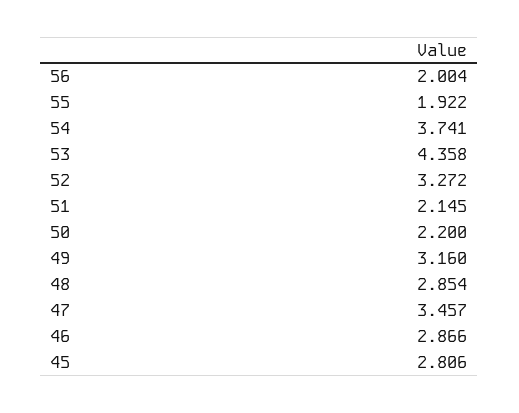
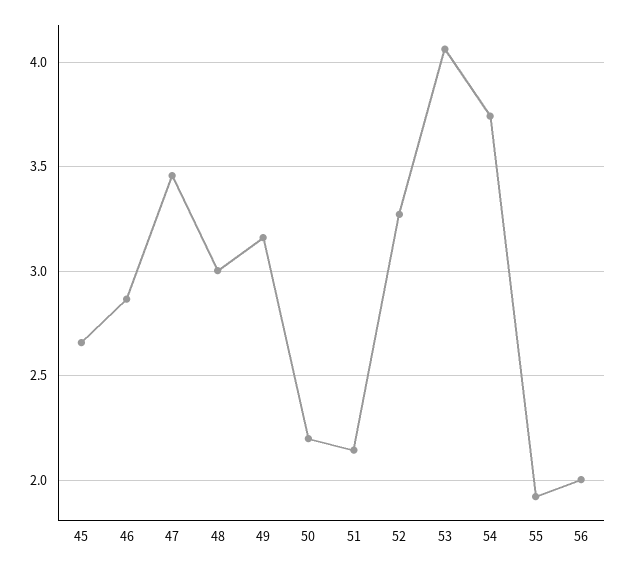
53: 4.358 -> 4.05
48: 2.854 -> 3
45: 2.806 -> 2.65

